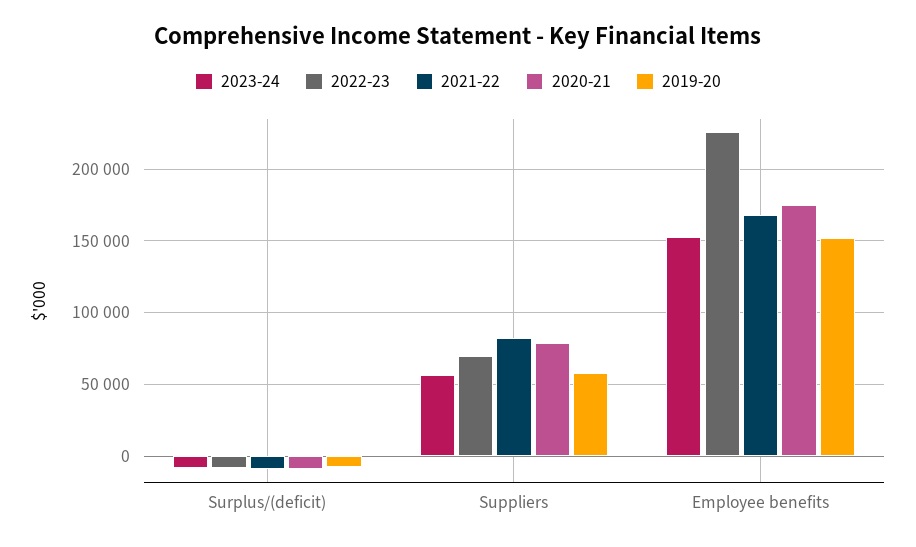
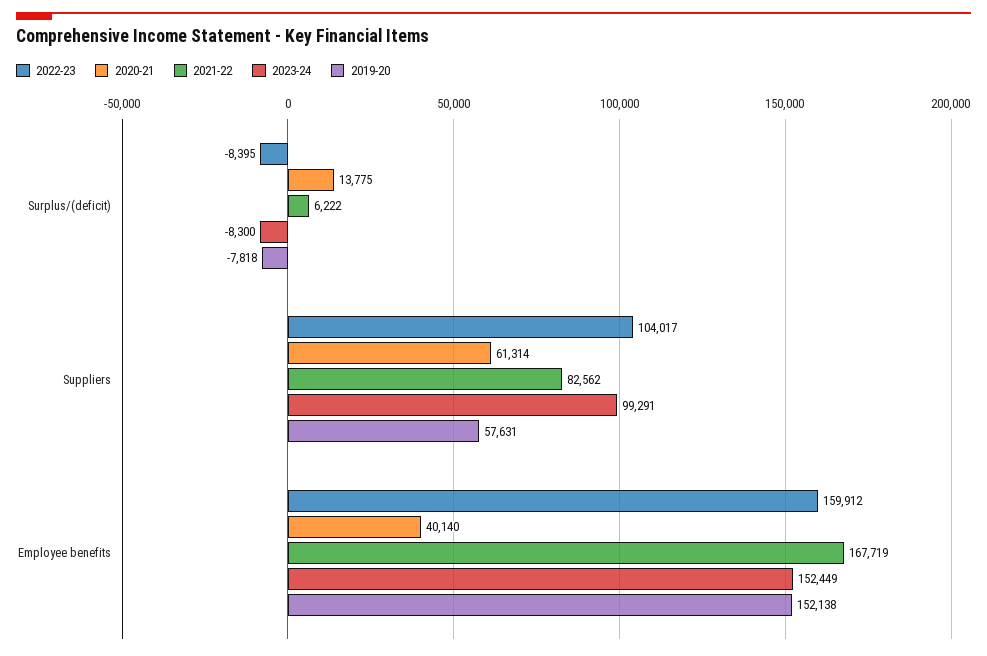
2021-22, Surplus/(deficit): -10000 -> 6222
2020-21, Surplus/(deficit): -10000 -> 13775
2023-24, Suppliers: 55000 -> 99291
2022-23, Suppliers: 70000 -> 104017
2020-21, Suppliers: 80000 -> 61314
2022-23, Employee benefits: 225000 -> 159912
2020-21, Employee benefits: 175000 -> 40140

